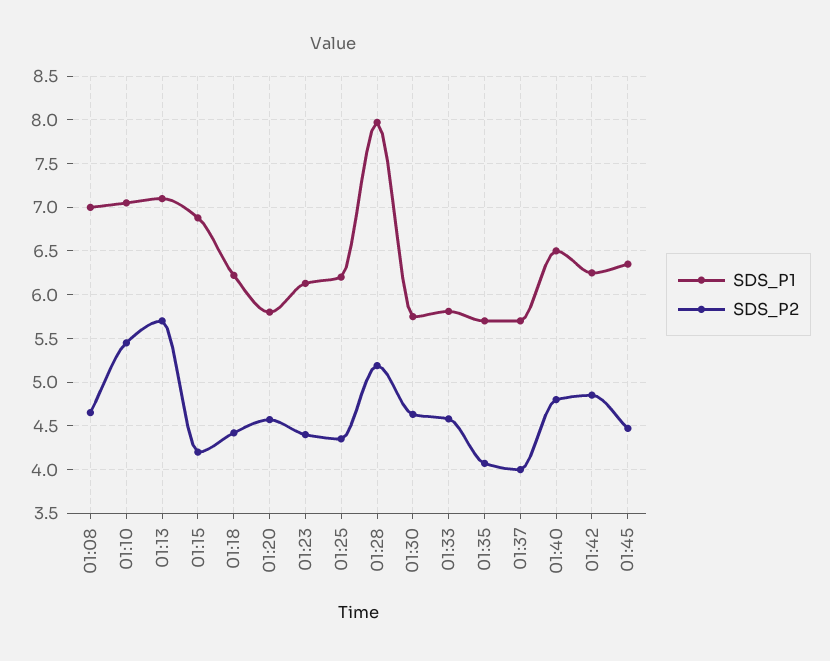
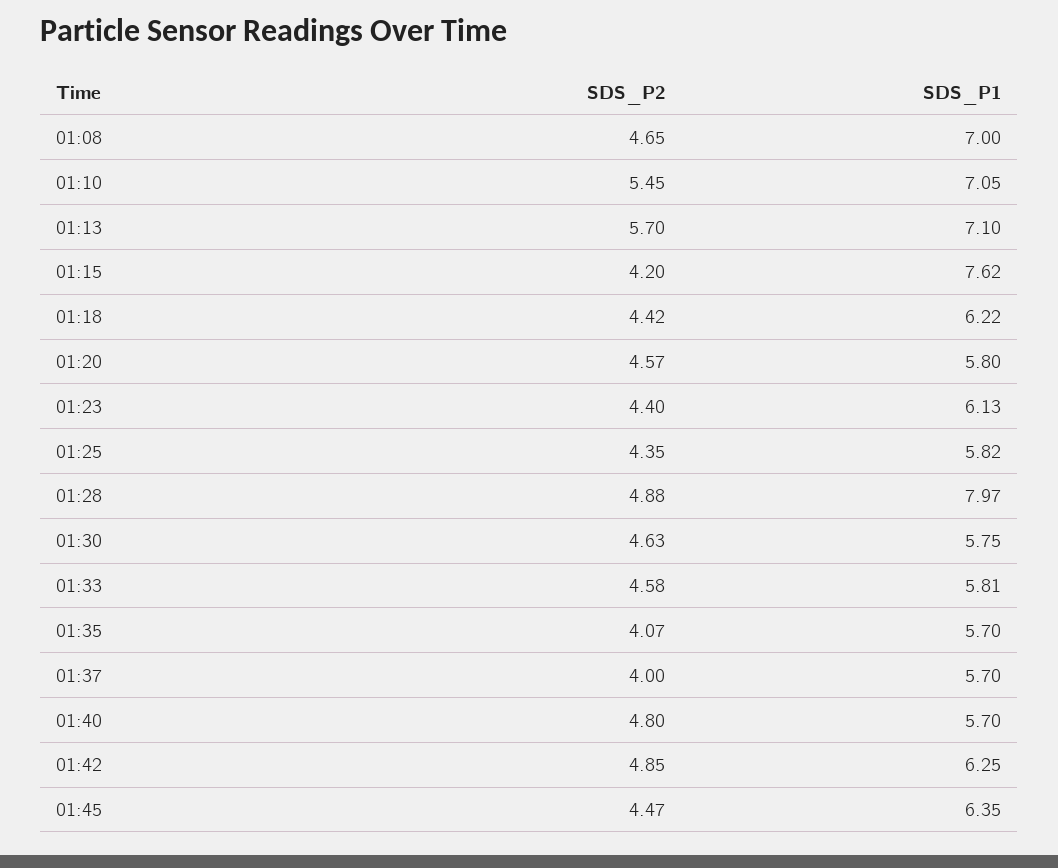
SDS_P1, 01:15: 6.9 -> 7.62
SDS_P1, 01:25: 6.2 -> 5.82
SDS_P2, 01:28: 5.2 -> 4.88
SDS_P1, 01:40: 6.5 -> 5.7

